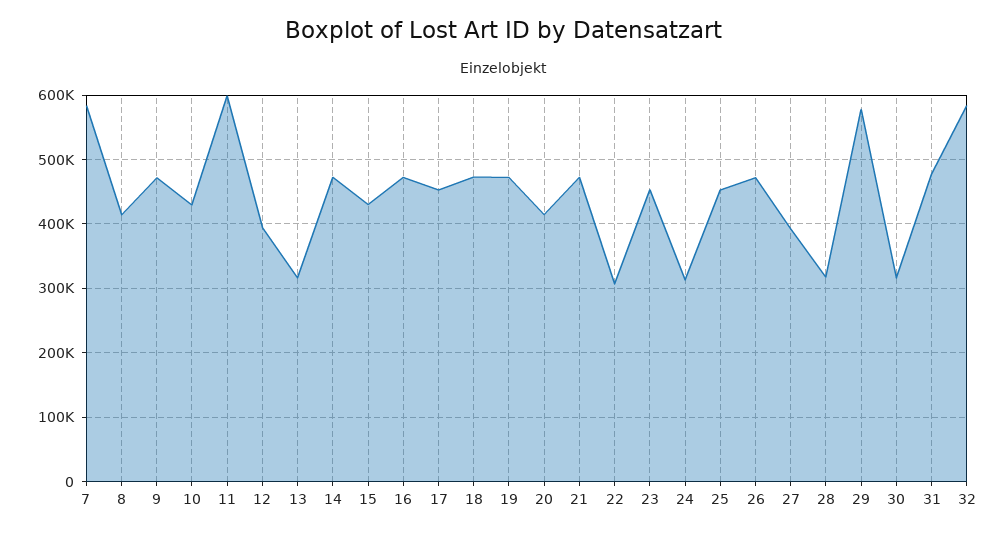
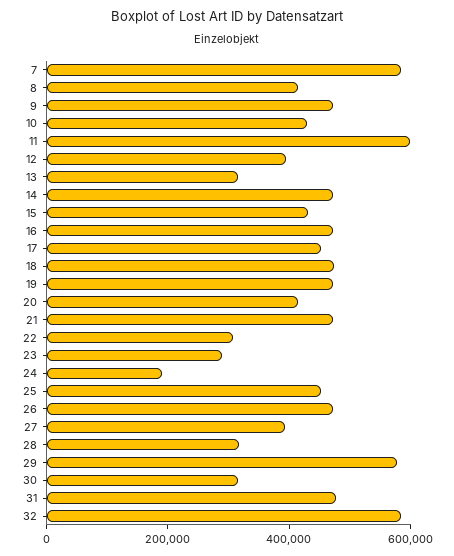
23: 450000 -> 300000
24: 310000 -> 200000

